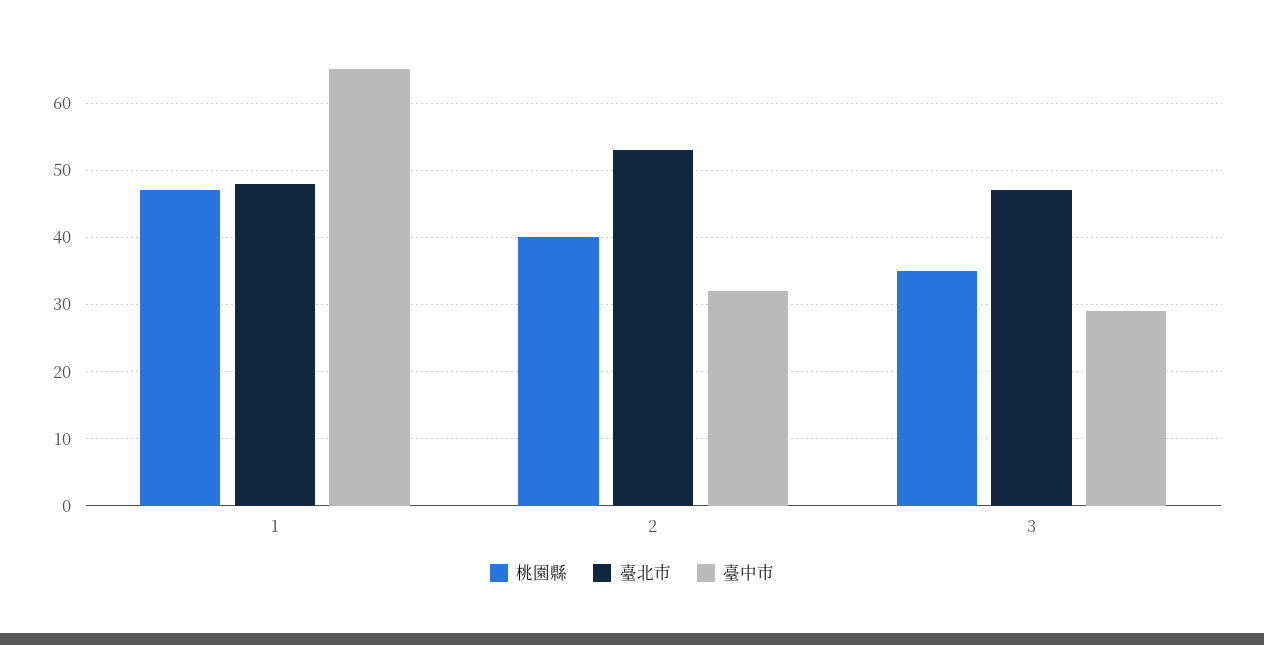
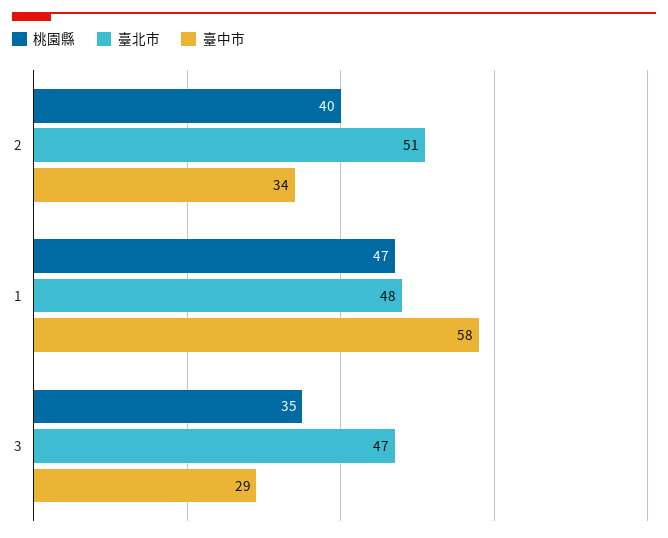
臺中市, 1: 65 -> 58
臺北市, 2: 53 -> 51
臺中市, 2: 32 -> 34

